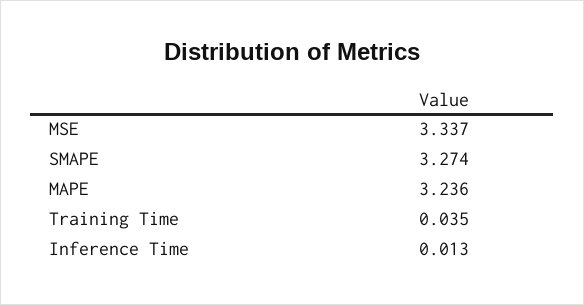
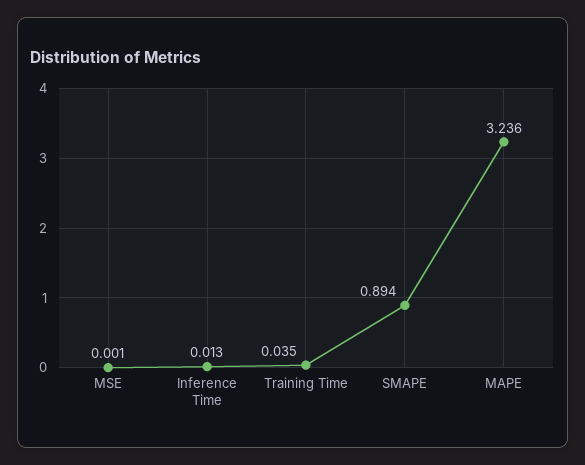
MSE: 3.337 -> 0.001
SMAPE: 3.274 -> 0.894

